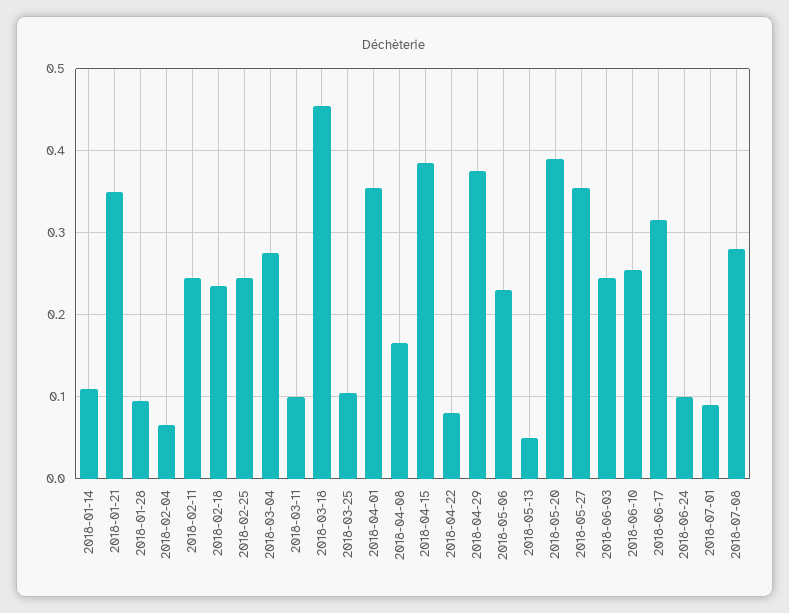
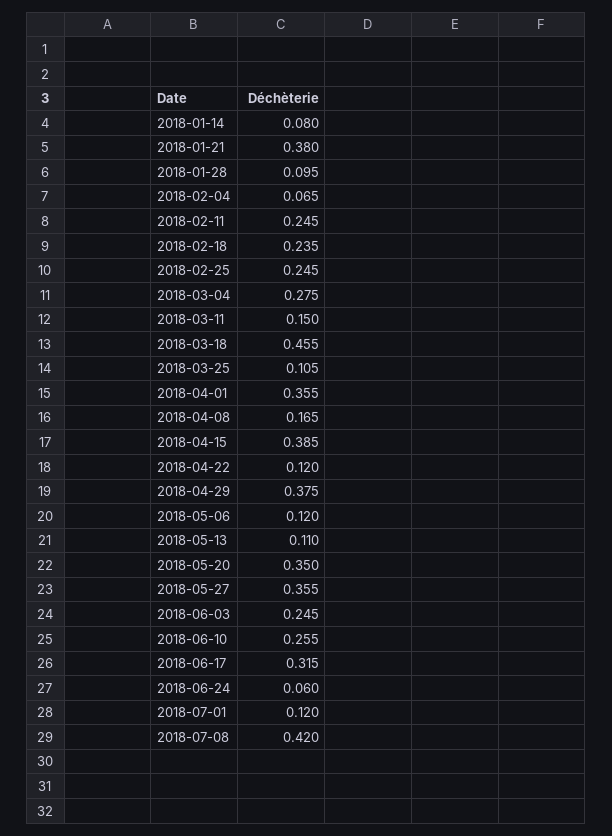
2018-01-14: 0.11 -> 0.08
2018-01-21: 0.35 -> 0.38
2018-03-11: 0.1 -> 0.15
2018-04-22: 0.08 -> 0.12
2018-05-06: 0.23 -> 0.12
2018-05-13: 0.05 -> 0.11
2018-05-20: 0.39 -> 0.35
2018-06-24: 0.1 -> 0.06
2018-07-01: 0.09 -> 0.12
2018-07-08: 0.28 -> 0.42

